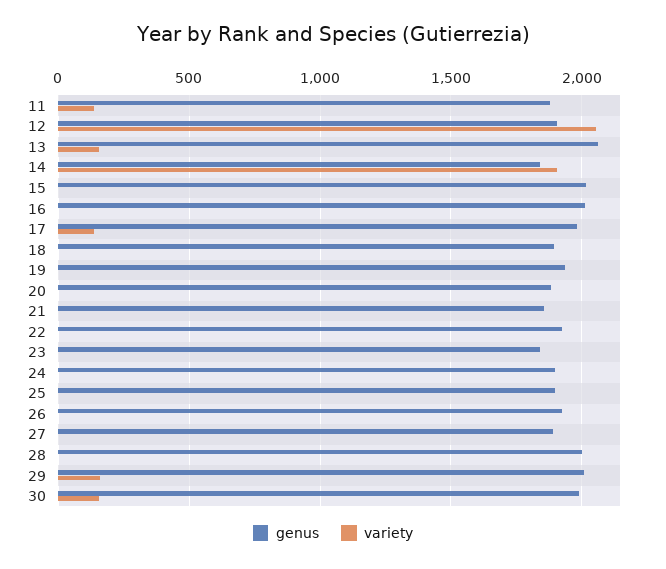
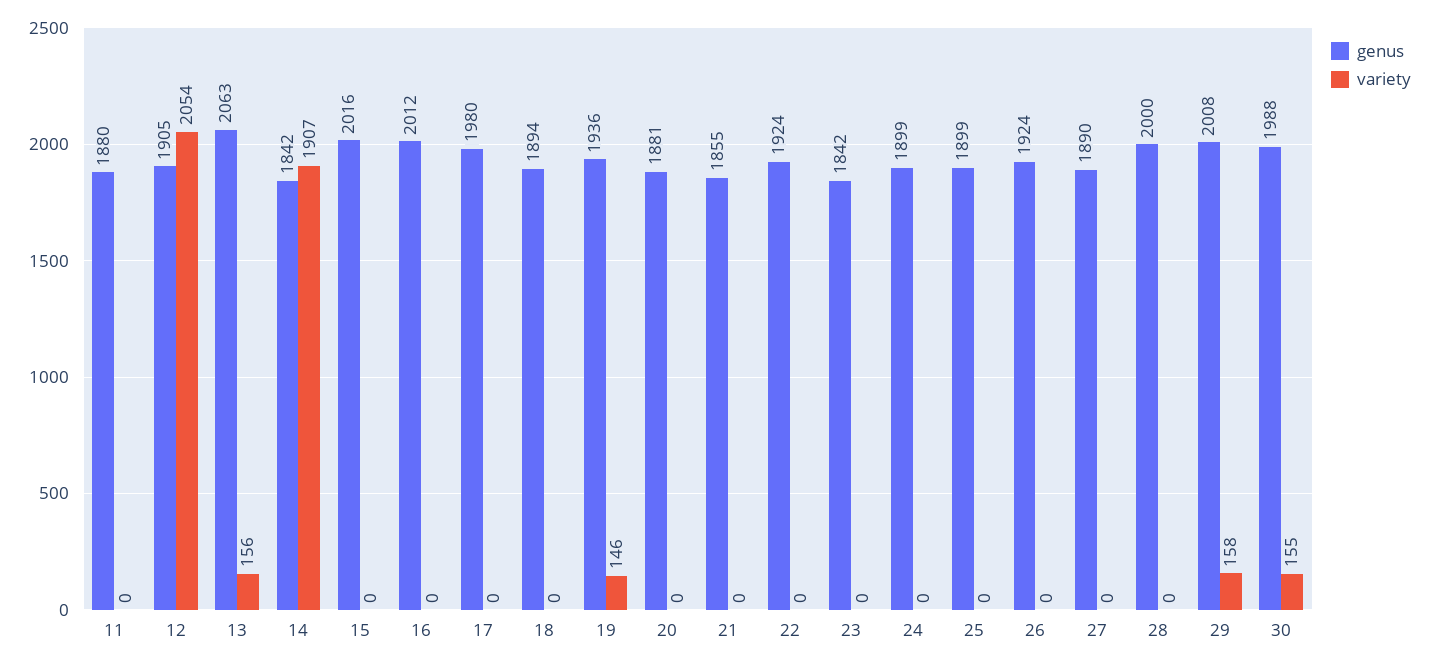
variety, 11: 150 -> 0
variety, 17: 150 -> 0
variety, 19: 0 -> 146

